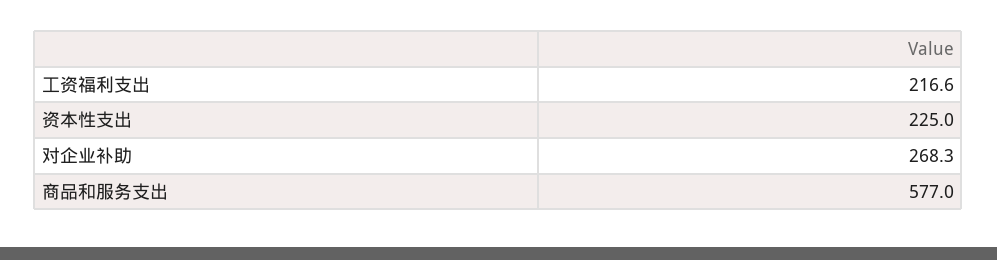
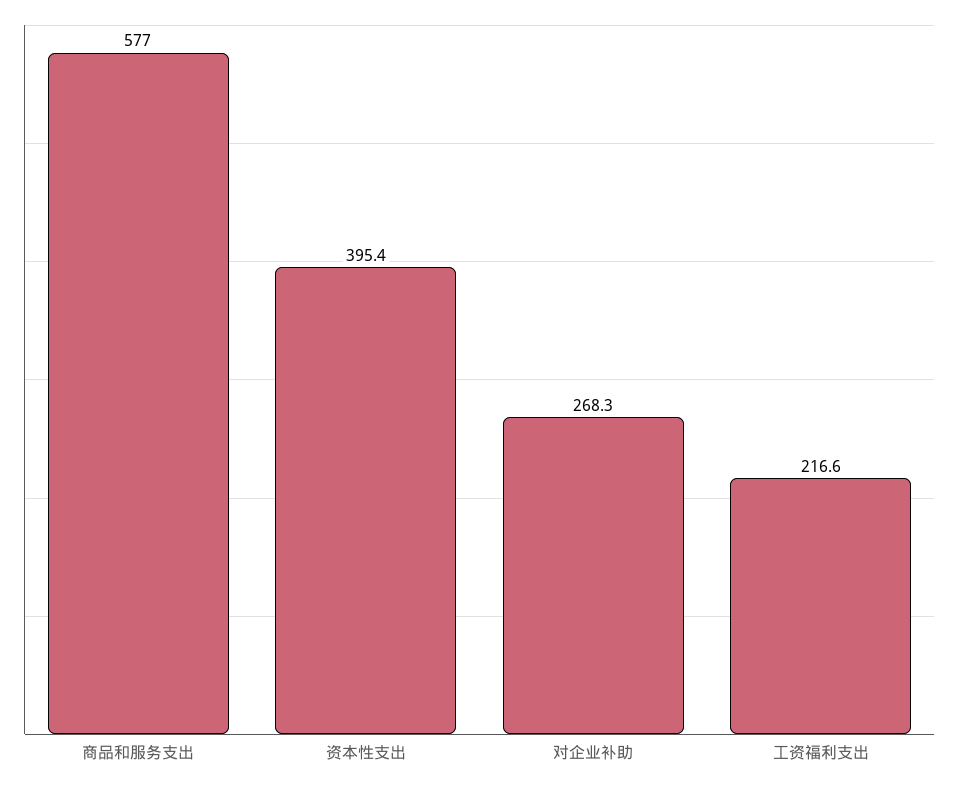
资本性支出: 225 -> 395.4

